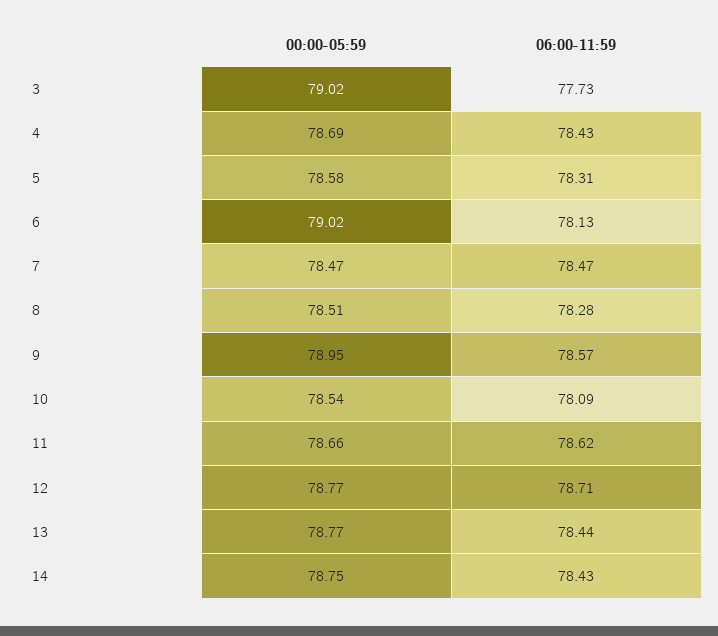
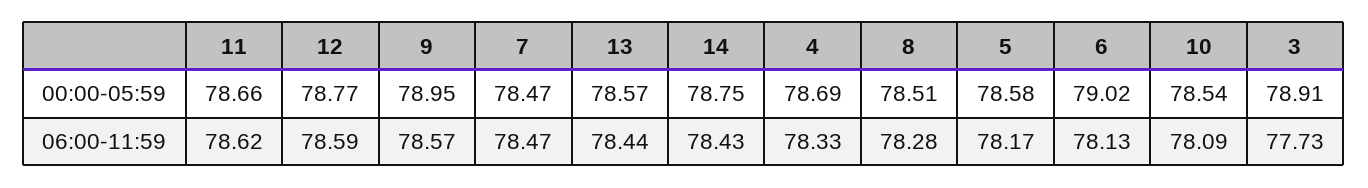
00:00-05:59, 3: 79.02 -> 78.91
06:00-11:59, 4: 78.43 -> 78.33
06:00-11:59, 5: 78.31 -> 78.17
06:00-11:59, 12: 78.71 -> 78.59
00:00-05:59, 13: 78.77 -> 78.57

